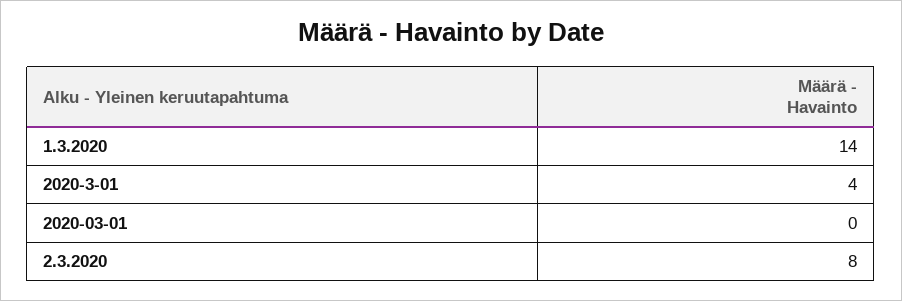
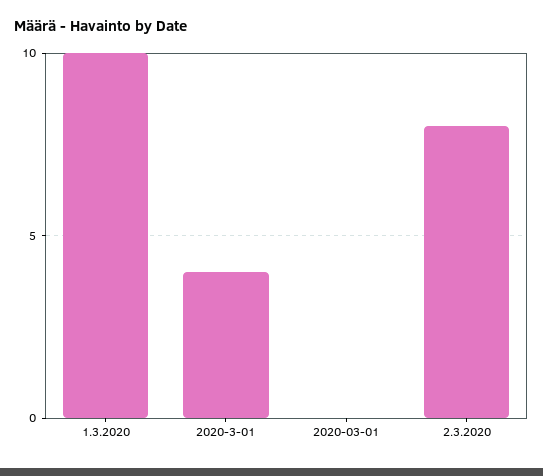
1.3.2020: 14 -> 10

